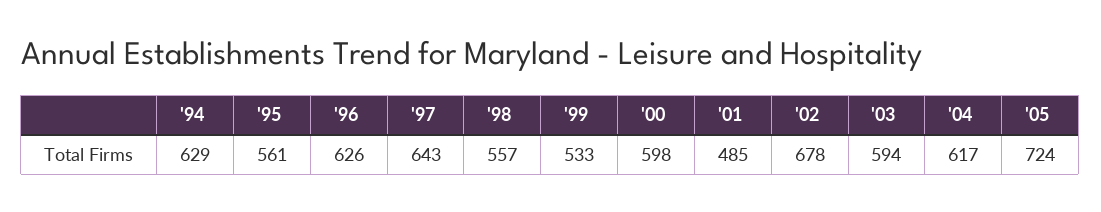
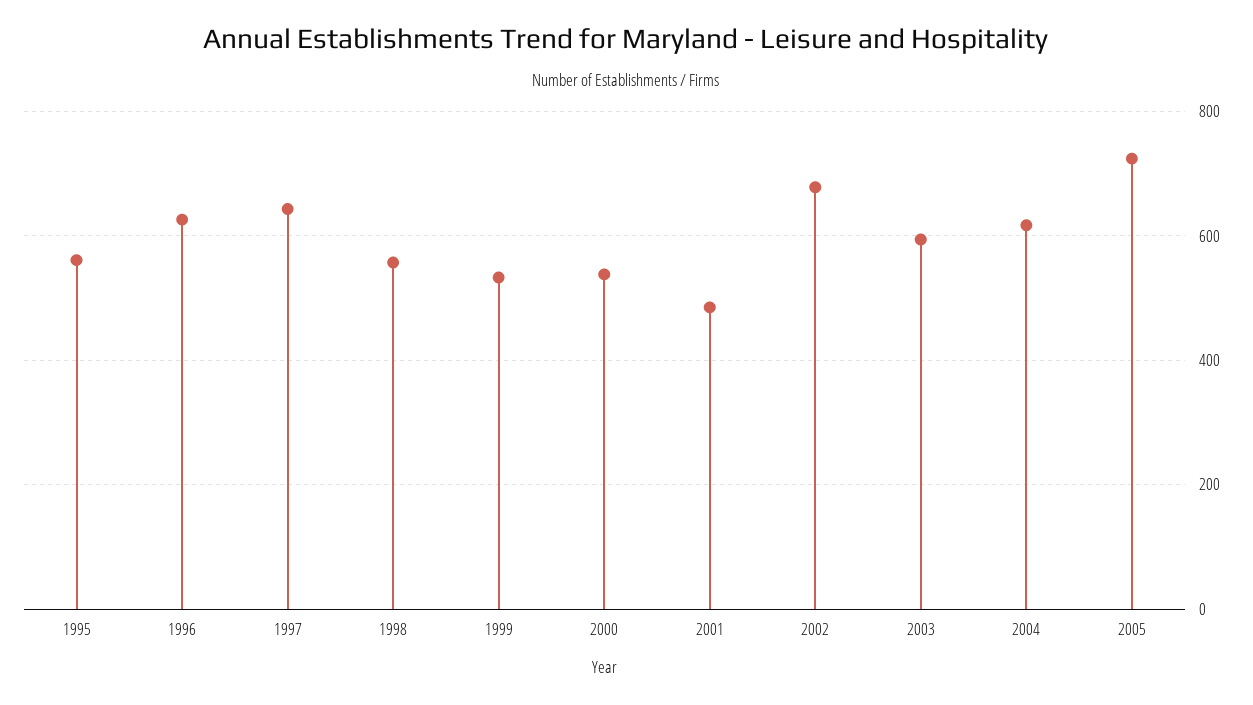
'94: 629 -> none
'00: 598 -> 540

